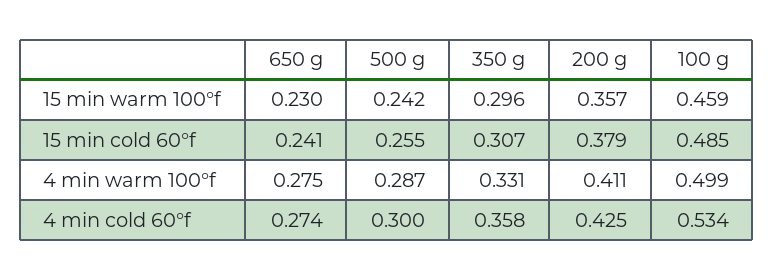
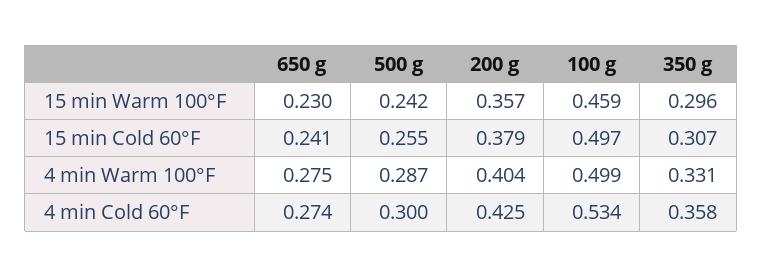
100 g, 15 min cold 60°f: 0.485 -> 0.497
200 g, 4 min warm 100°f: 0.411 -> 0.404

